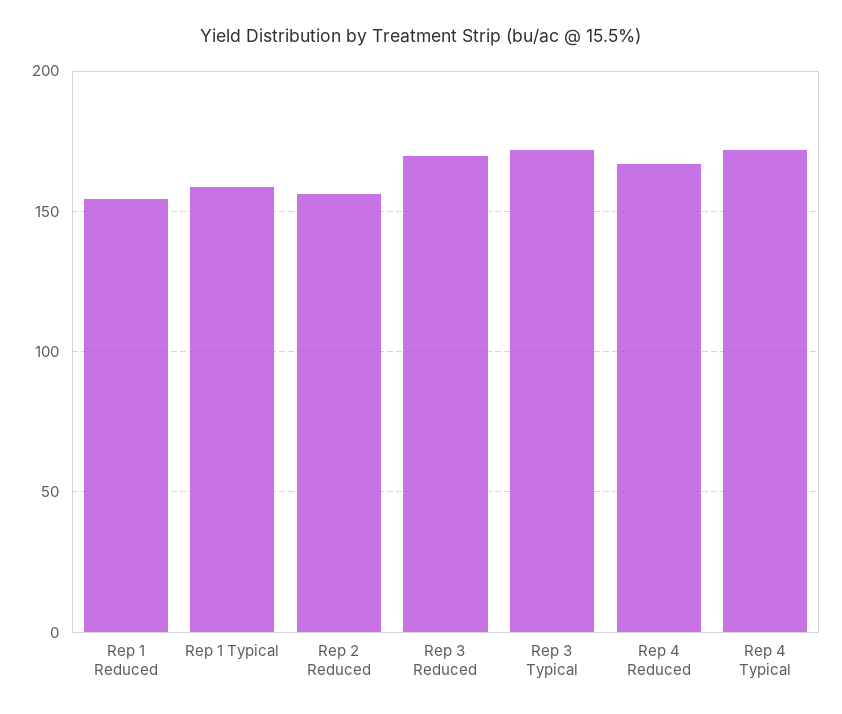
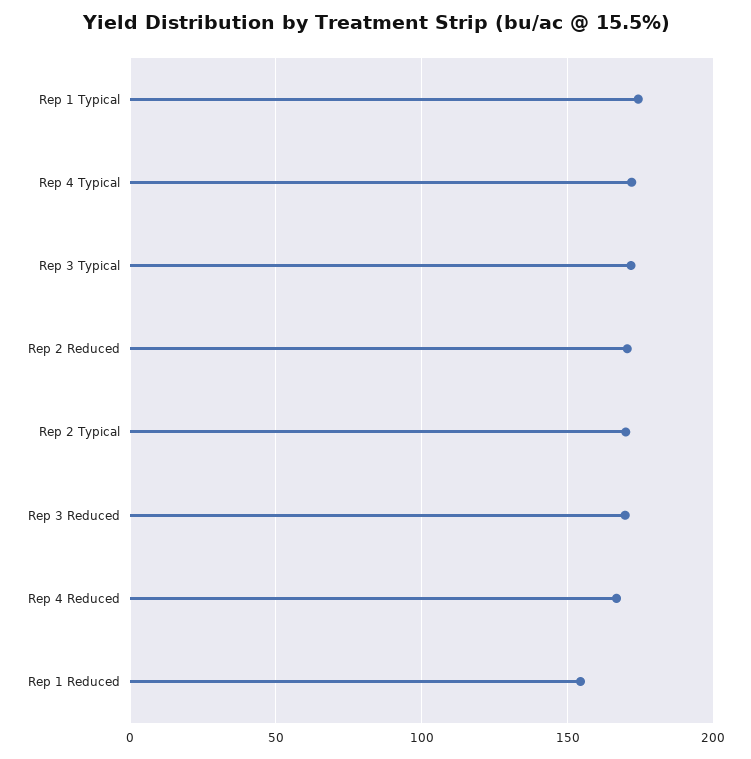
Rep 1 Typical: 160 -> 175
Rep 2 Reduced: 155 -> 170
Rep 2 Typical: none -> 170

